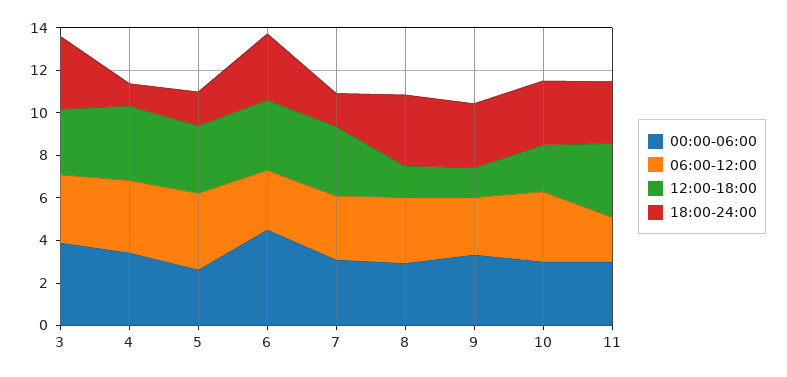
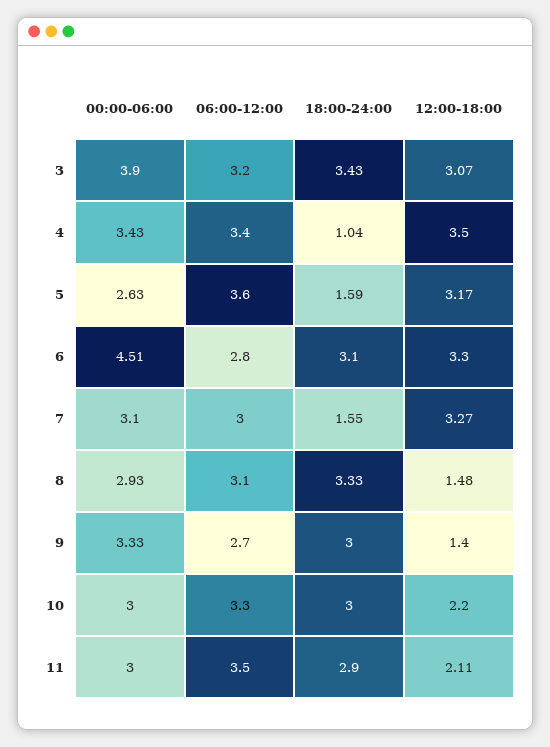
06:00-12:00, 11: 2 -> 3.5
12:00-18:00, 11: 3.5 -> 2.11

